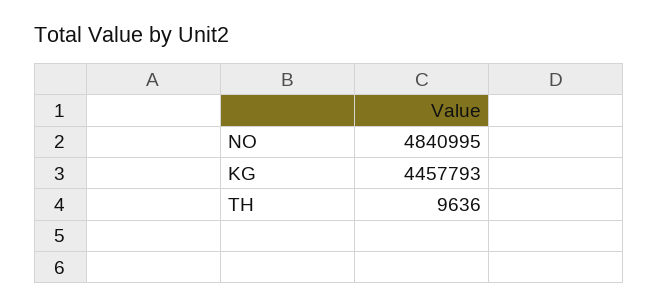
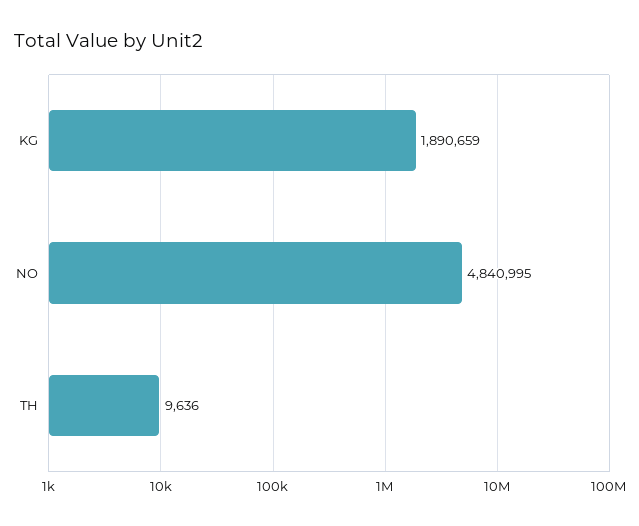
KG: 4457793 -> 1890659

